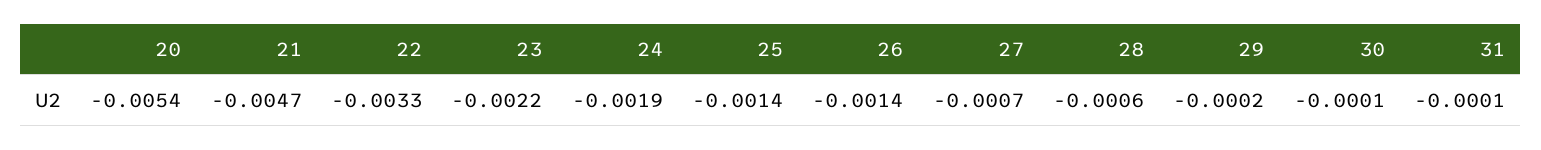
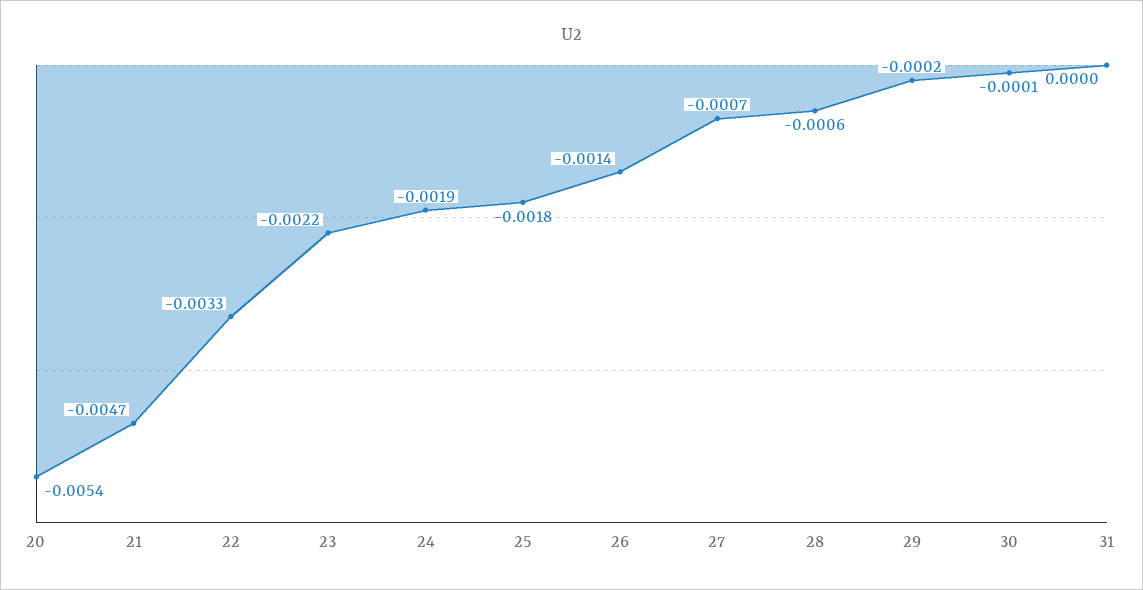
25: -0.0014 -> -0.0018
31: -0.0001 -> 0

